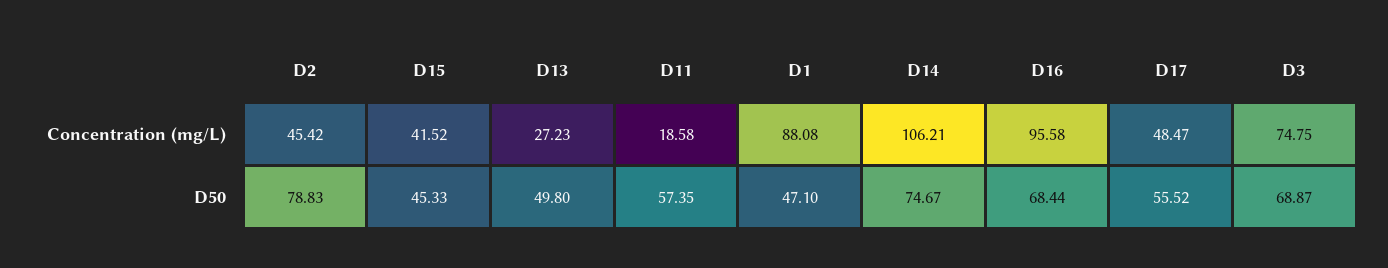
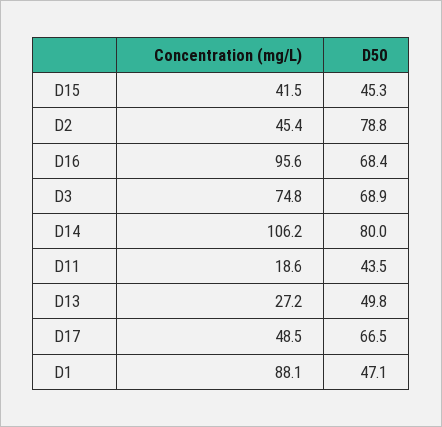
D11, D50: 57.35 -> 43.5
D14, D50: 74.67 -> 80
D17, D50: 55.52 -> 66.5

